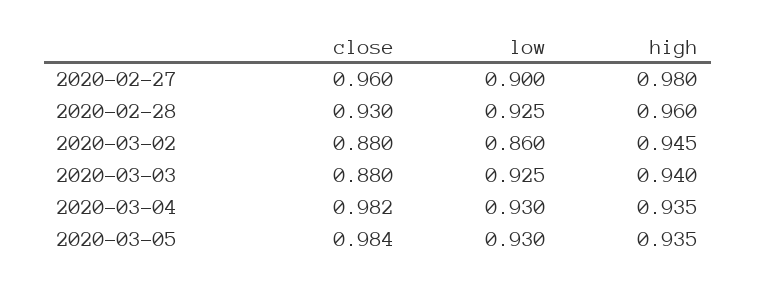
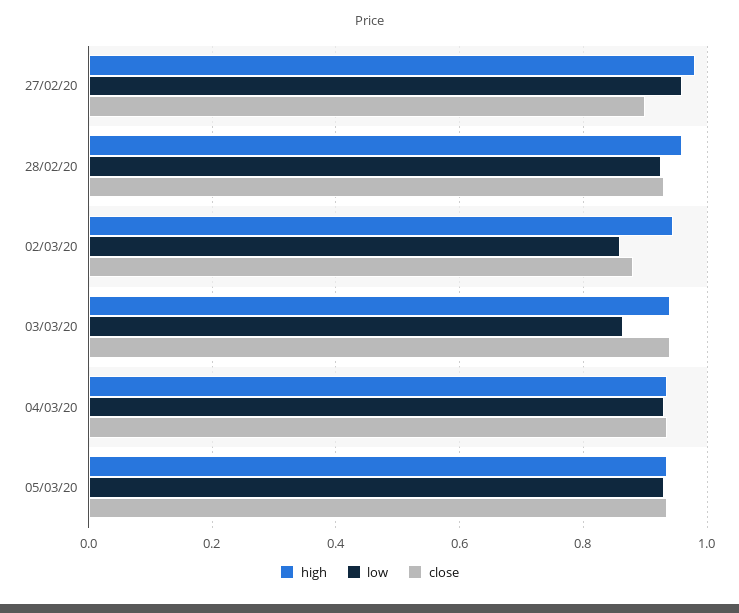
close, 2020-02-27: 0.96 -> 0.9
low, 2020-02-27: 0.9 -> 0.96
close, 2020-03-03: 0.88 -> 0.94
low, 2020-03-03: 0.925 -> 0.86
close, 2020-03-04: 0.982 -> 0.94
close, 2020-03-05: 0.984 -> 0.94

